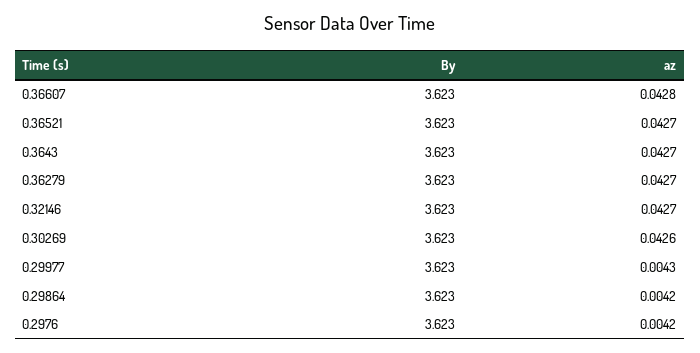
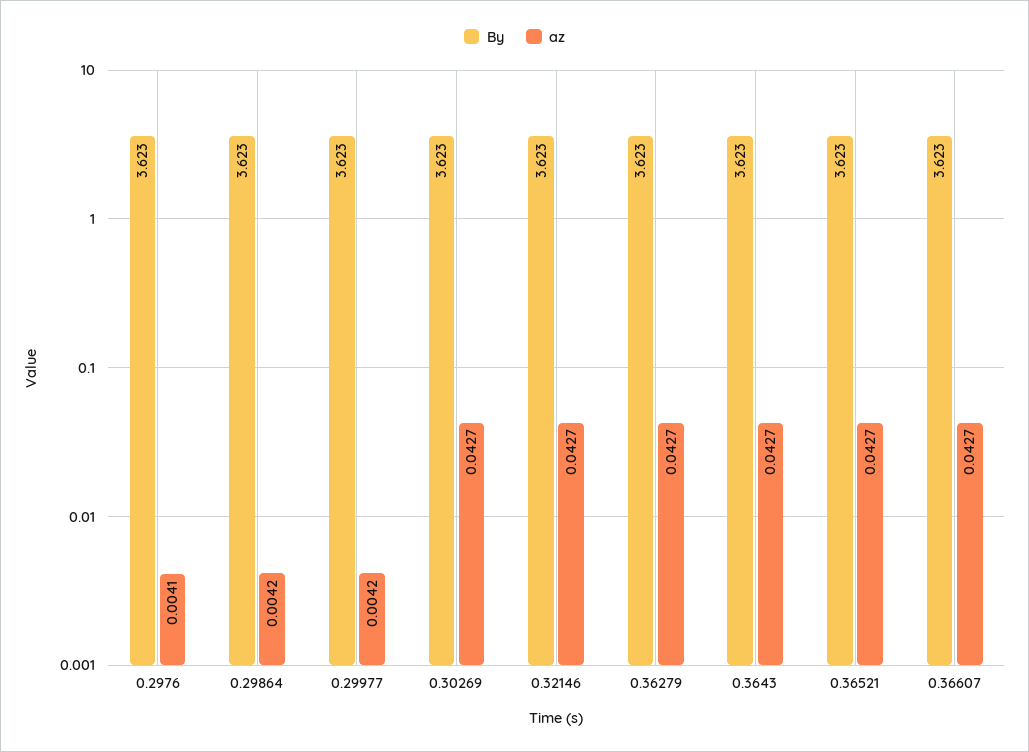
az, 0.36607: 0.0428 -> 0.0427
az, 0.30269: 0.0426 -> 0.0427
az, 0.29977: 0.0043 -> 0.0042
az, 0.2976: 0.0042 -> 0.0041

